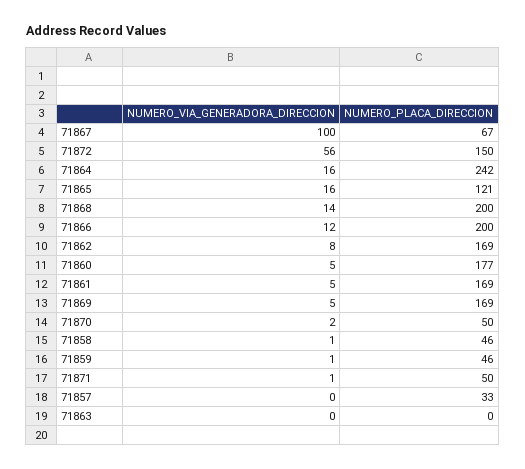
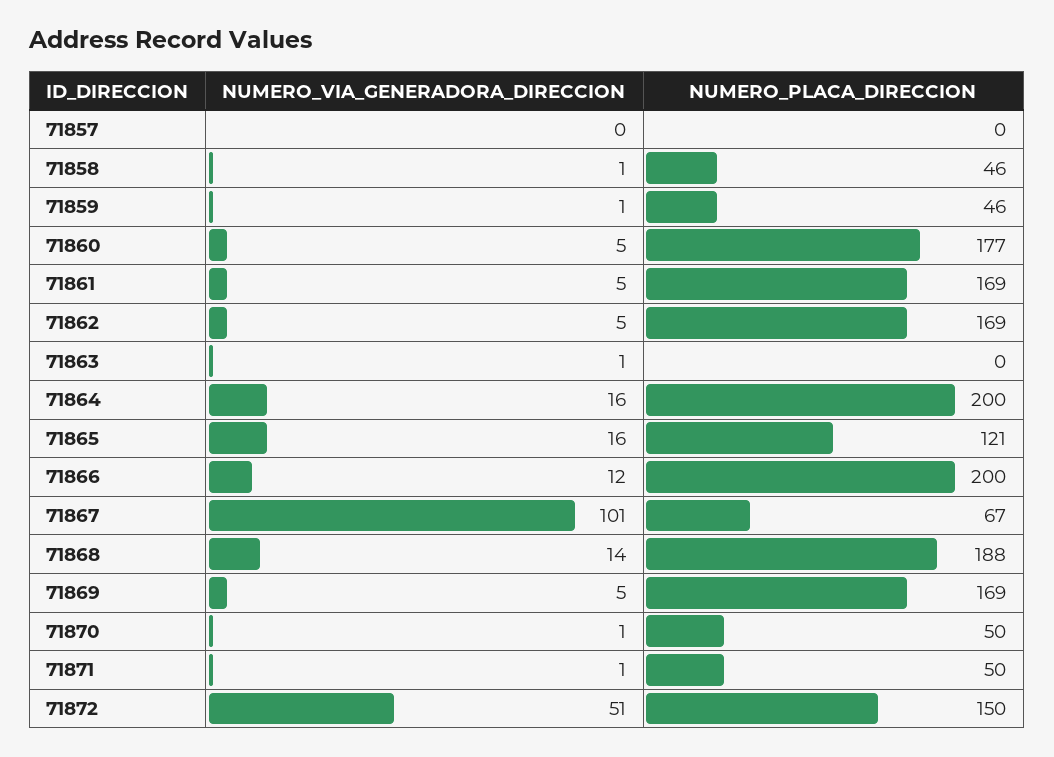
NUMERO_VIA_GENERADORA_DIRECCION, 71867: 100 -> 101
NUMERO_VIA_GENERADORA_DIRECCION, 71872: 56 -> 51
NUMERO_PLACA_DIRECCION, 71864: 242 -> 200
NUMERO_PLACA_DIRECCION, 71868: 200 -> 188
NUMERO_VIA_GENERADORA_DIRECCION, 71862: 8 -> 5
NUMERO_VIA_GENERADORA_DIRECCION, 71870: 2 -> 1
NUMERO_PLACA_DIRECCION, 71857: 33 -> 0
NUMERO_VIA_GENERADORA_DIRECCION, 71863: 0 -> 1

